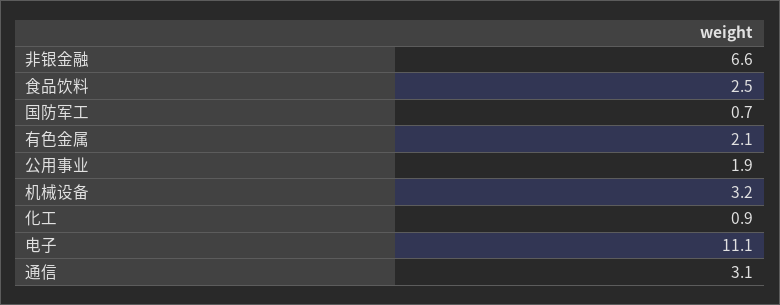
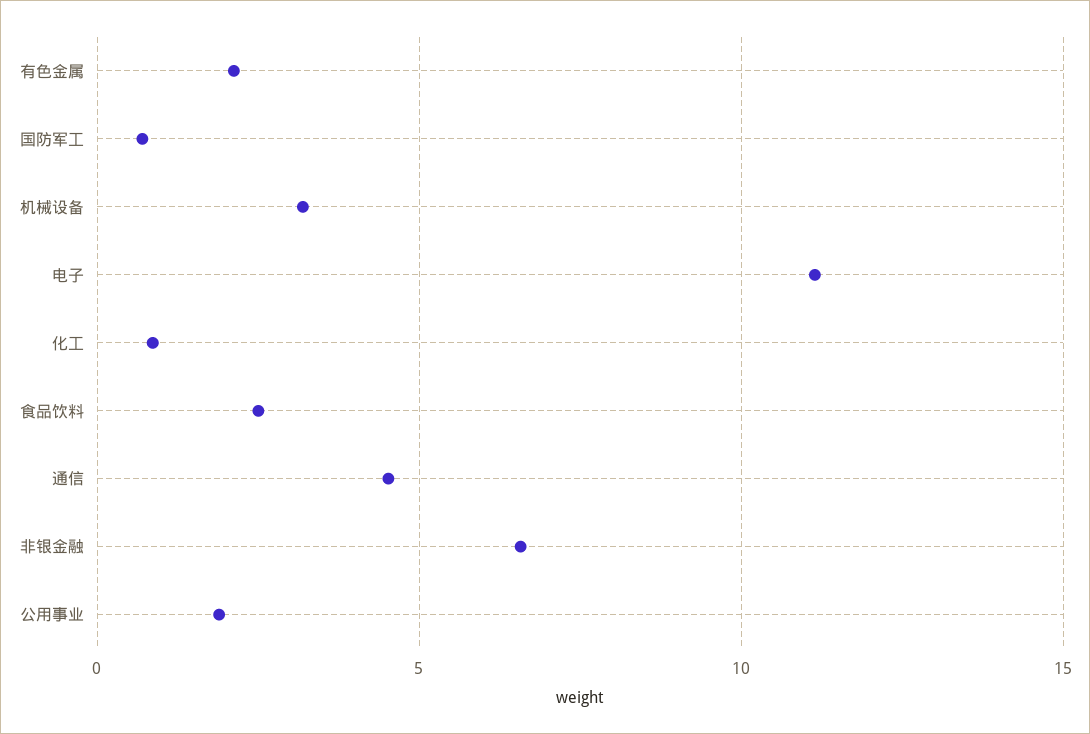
通信: 3.1 -> 4.5

